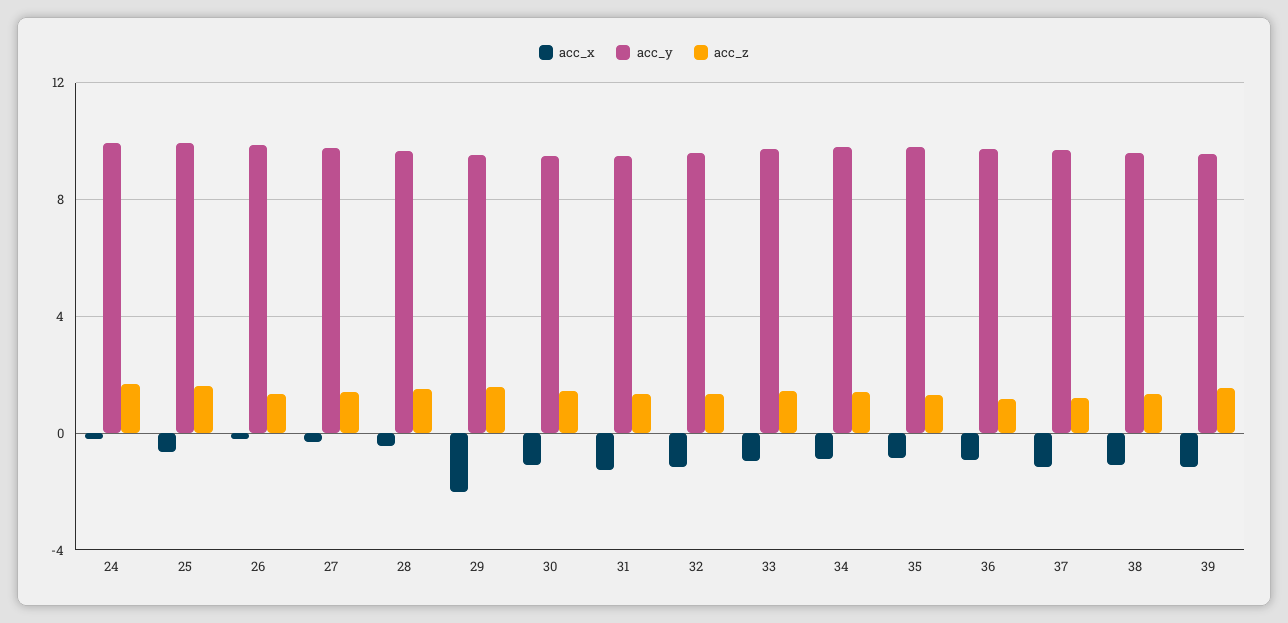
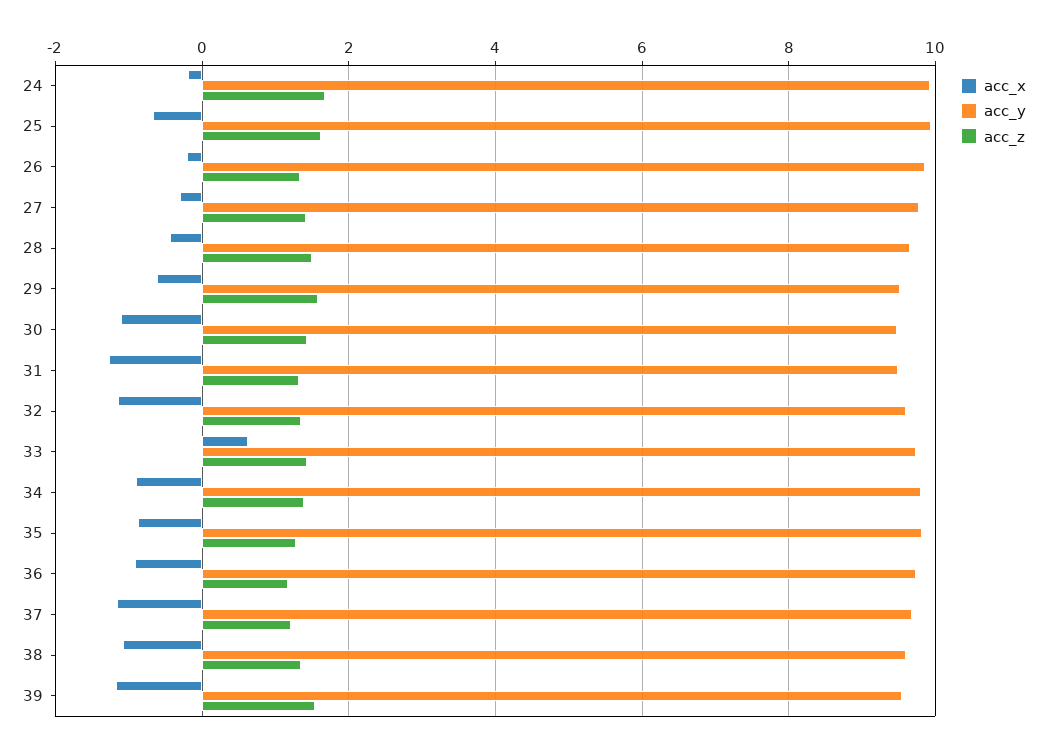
acc_x, 29: -2 -> -0.6
acc_x, 33: -1 -> 0.6

